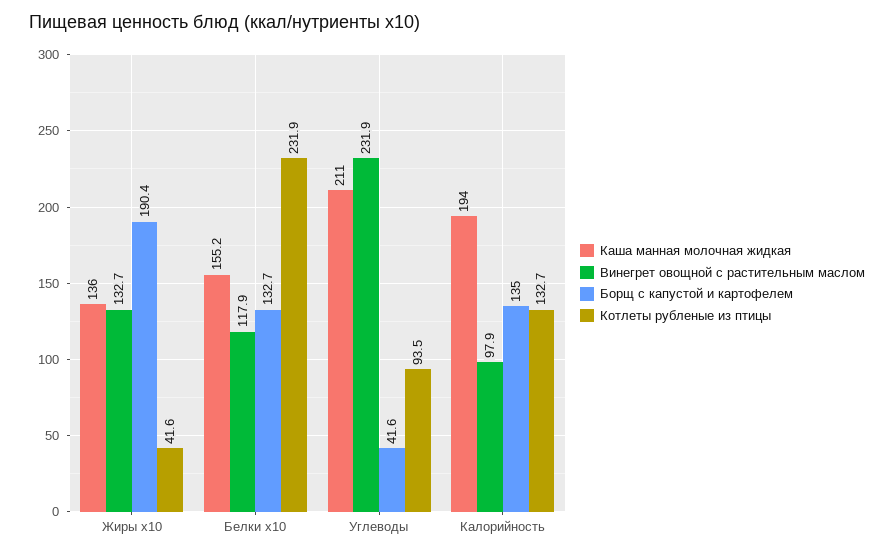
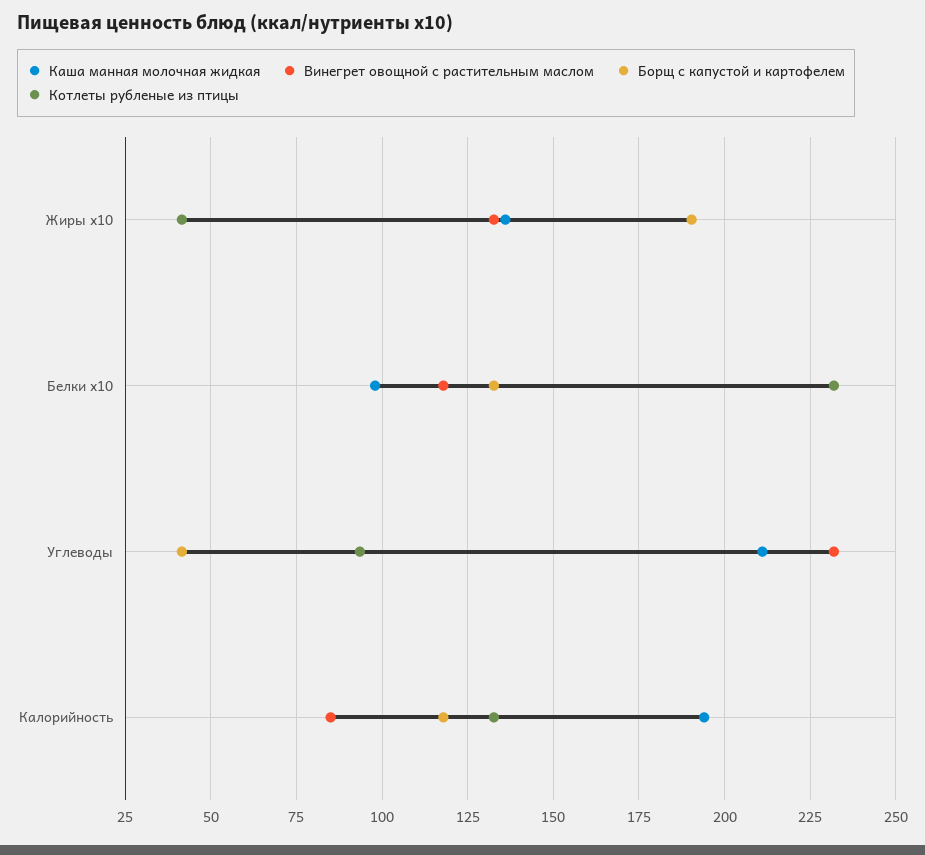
Каша манная молочная жидкая, Белки x10: 155.2 -> 97.5
Винегрет овощной с растительным маслом, Калорийность: 97.9 -> 85
Борщ с капустой и картофелем, Калорийность: 135 -> 117.5

